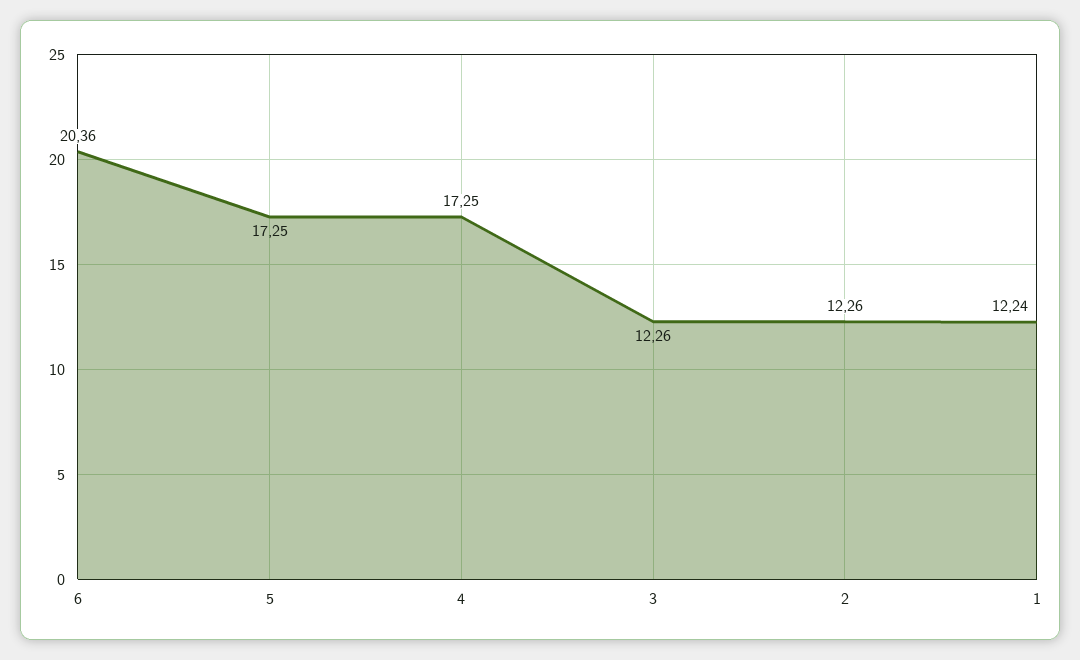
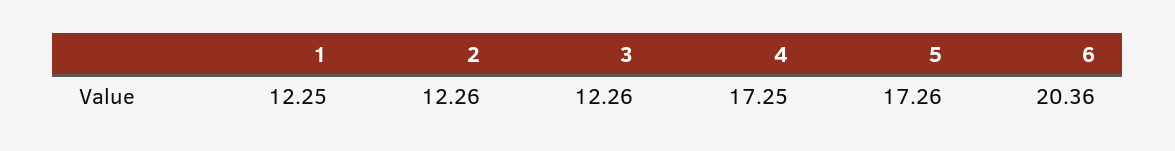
5: 17.25 -> 17.26
1: 12.24 -> 12.25

